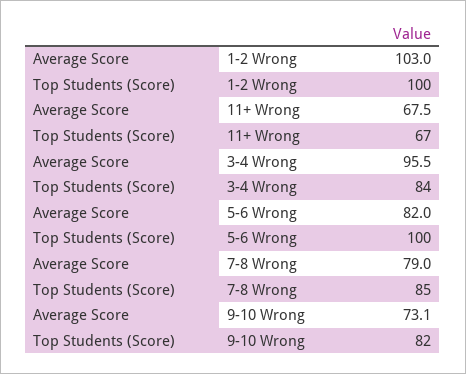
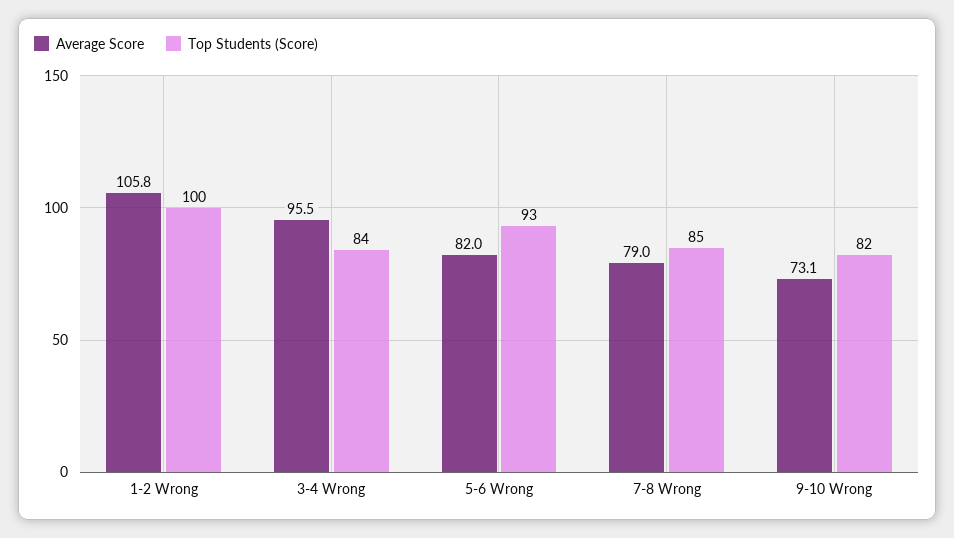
Average Score, 1-2 Wrong: 103 -> 105.8
Average Score, 11+ Wrong: 67.5 -> none
Top Students (Score), 11+ Wrong: 67 -> none
Top Students (Score), 5-6 Wrong: 100 -> 93

